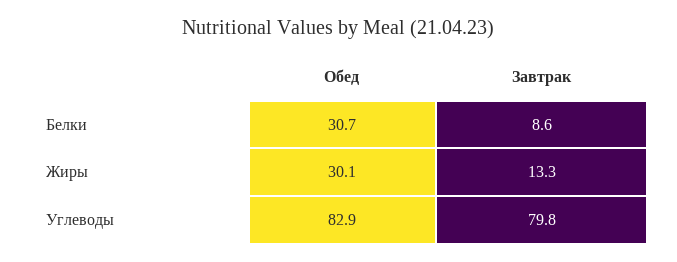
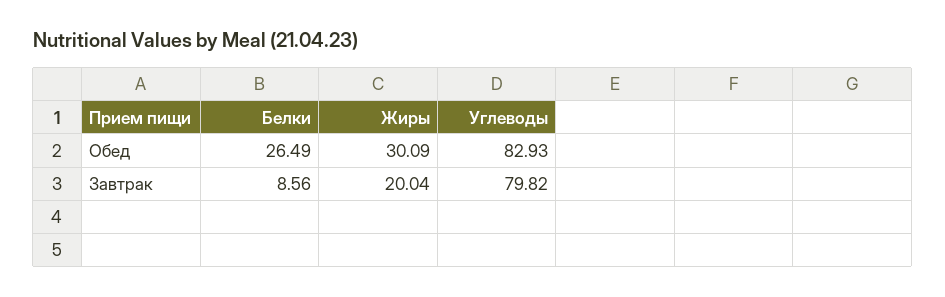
Обед, Белки: 30.7 -> 26.49
Завтрак, Жиры: 13.3 -> 20.04

